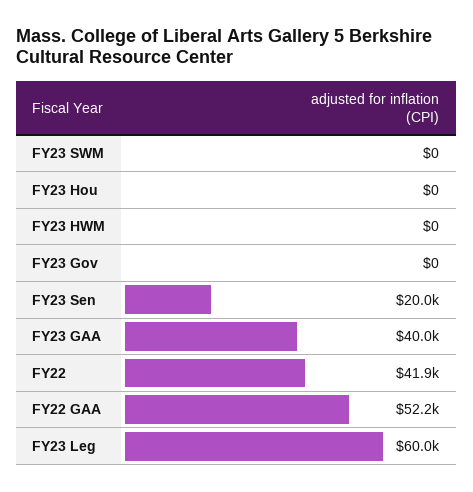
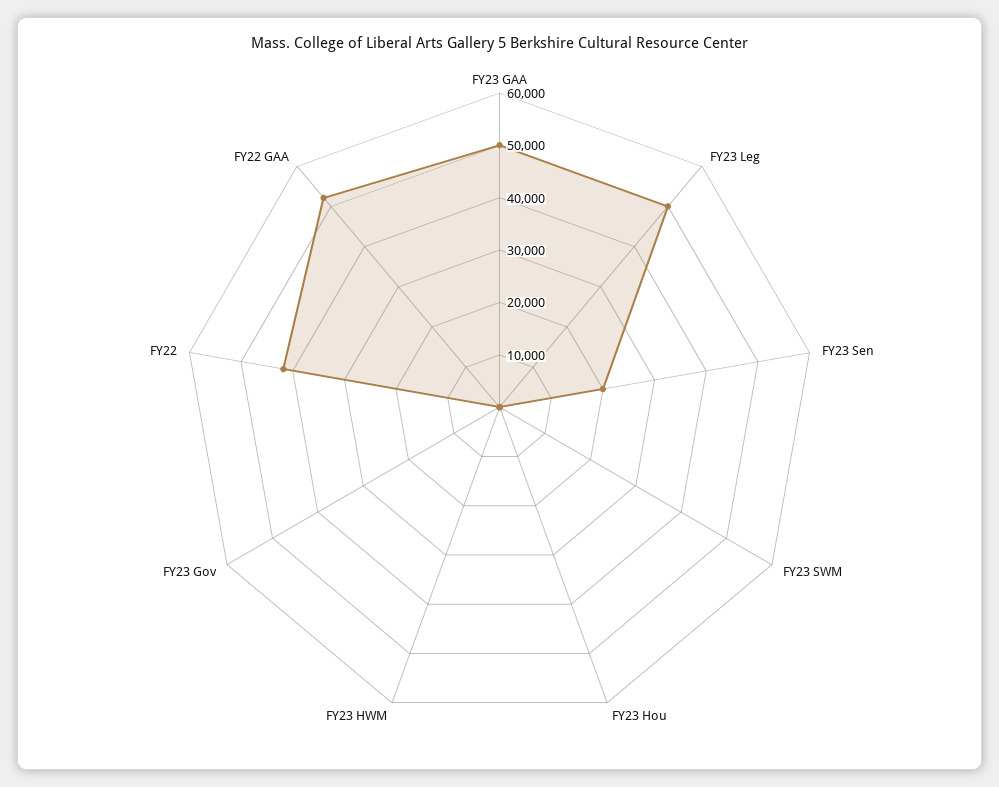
FY23 GAA: 40000 -> 50000
FY23 Leg: 60000 -> 50000

